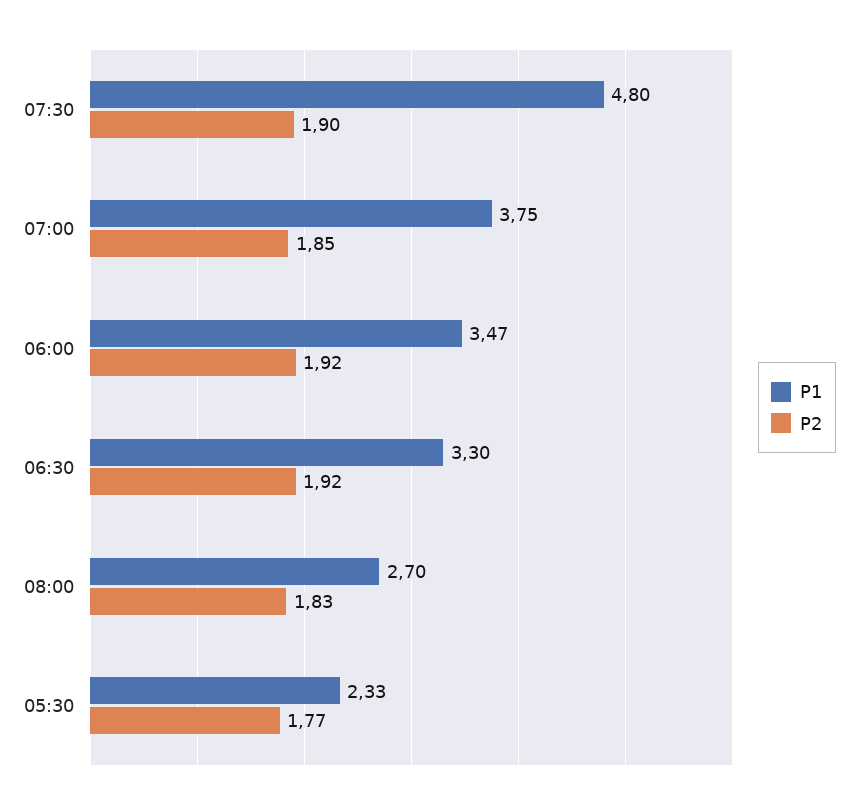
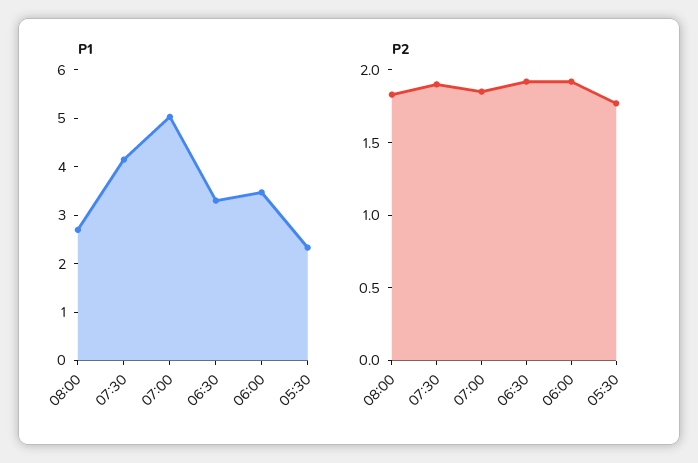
P1, 07:30: 4.8 -> 4.2
P1, 07:00: 3.75 -> 5

